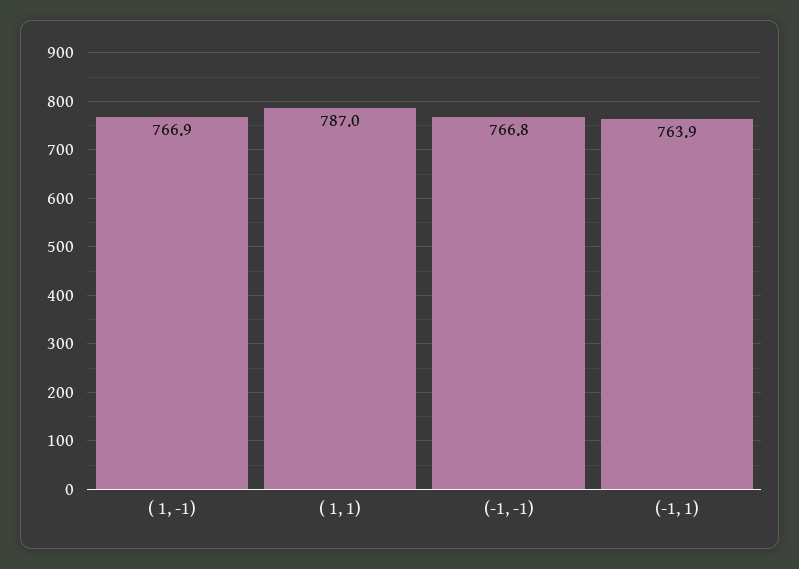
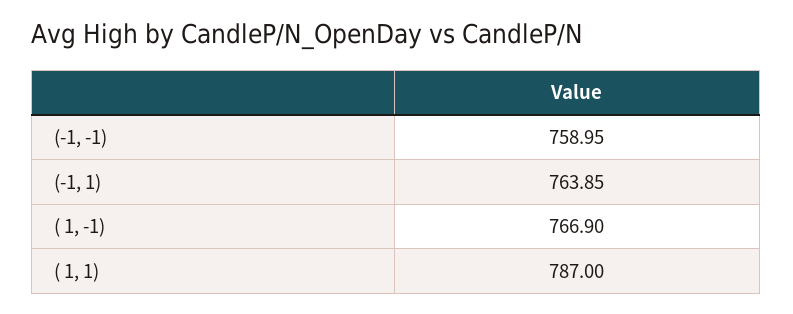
(-1, -1): 766.8 -> 758.95

